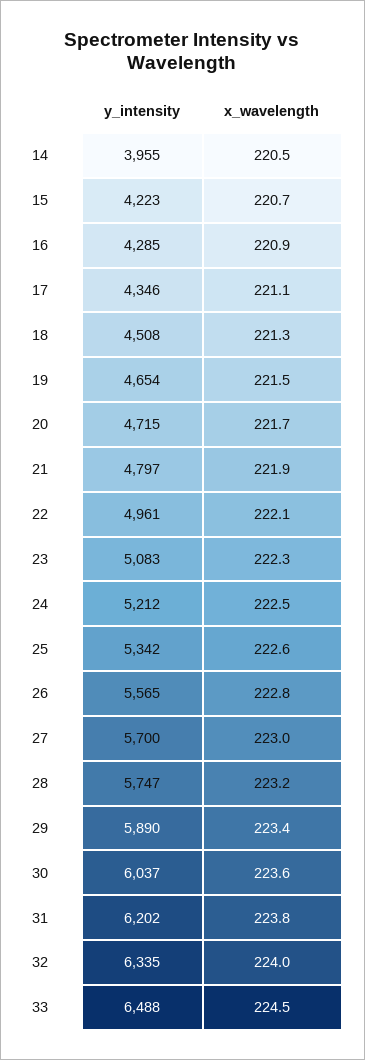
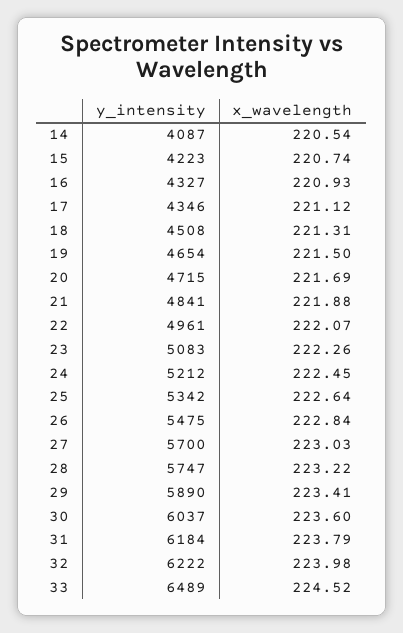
y_intensity, 14: 3955 -> 4087
y_intensity, 16: 4285 -> 4327
y_intensity, 21: 4797 -> 4841
y_intensity, 26: 5565 -> 5475
y_intensity, 31: 6202 -> 6184
y_intensity, 32: 6335 -> 6222
y_intensity, 33: 6488 -> 6489

